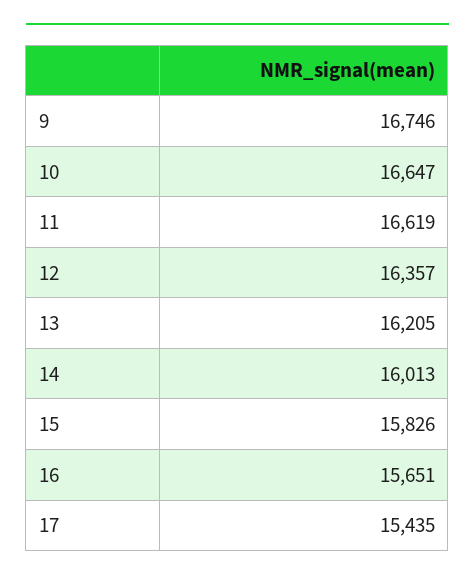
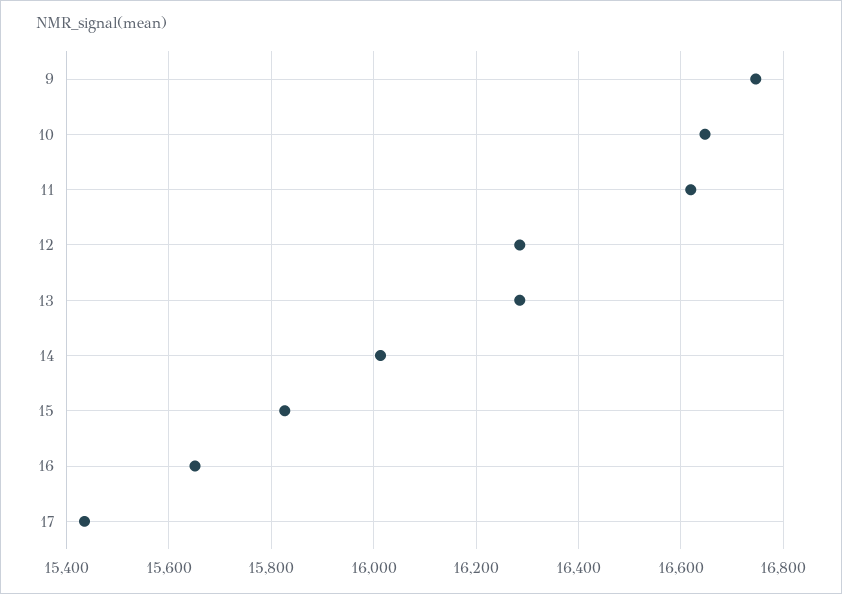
12: 16357 -> 16280
13: 16205 -> 16280

